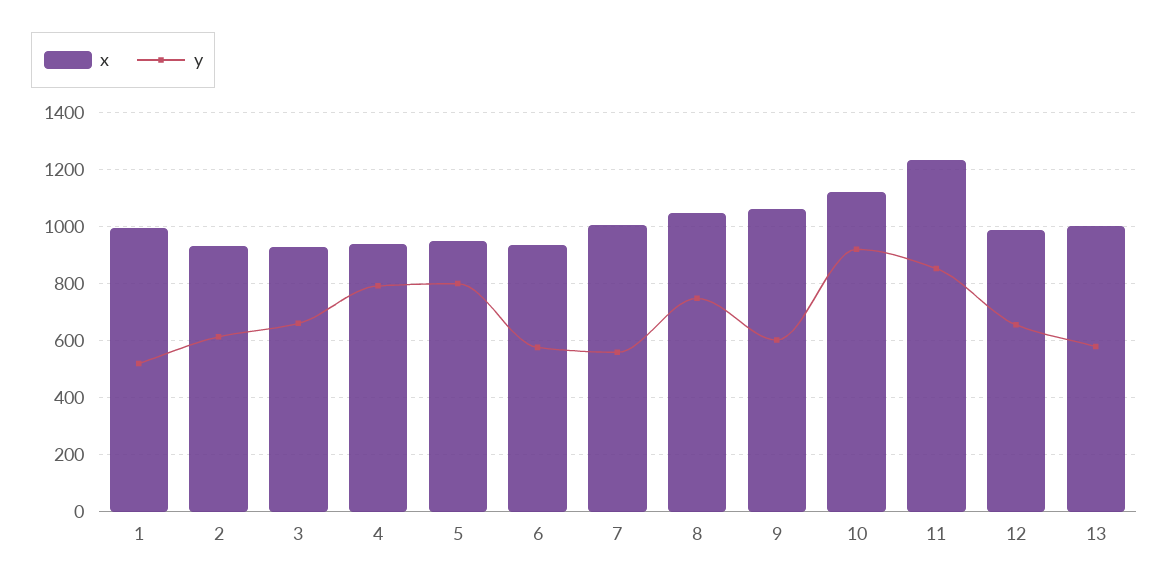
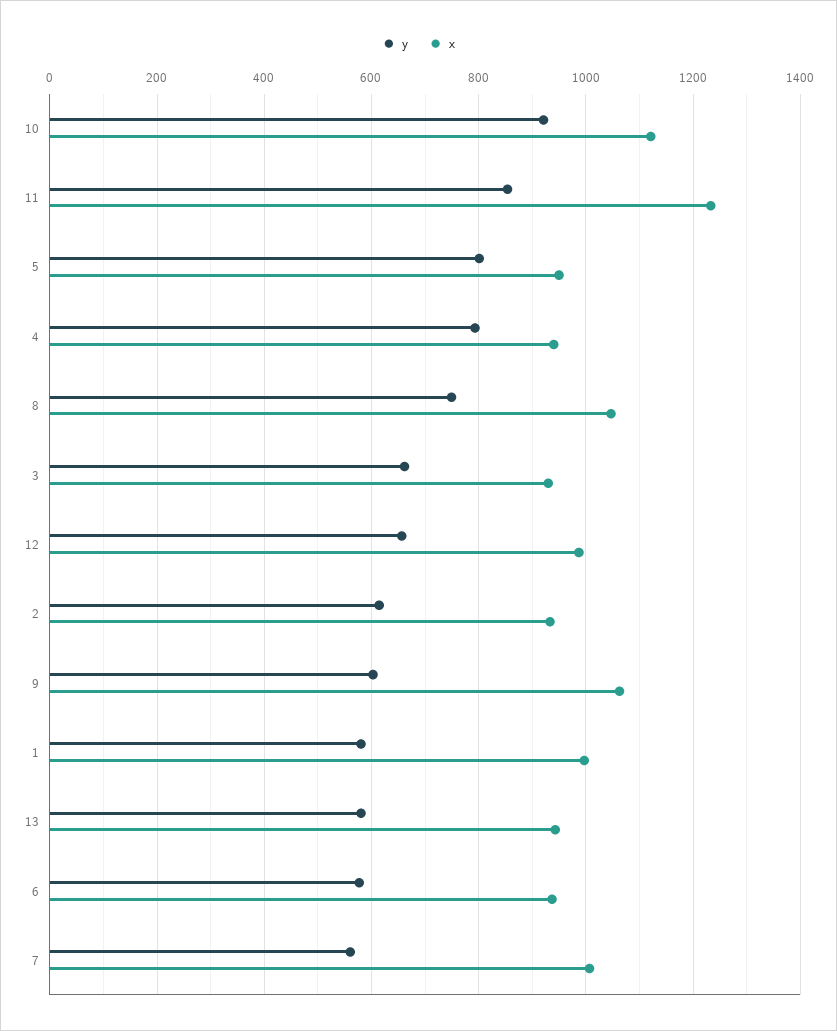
y, 1: 525 -> 580
x, 13: 1000 -> 940

